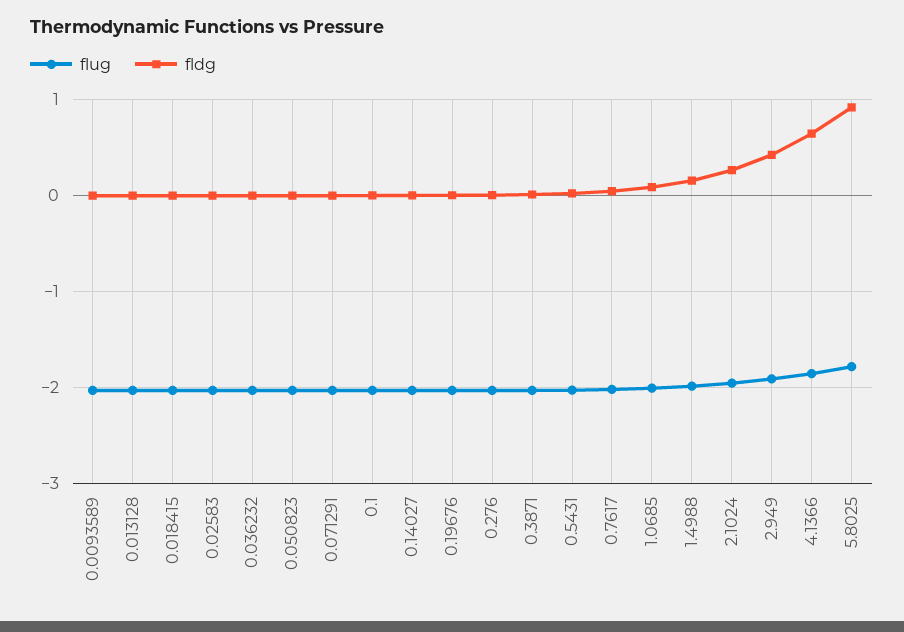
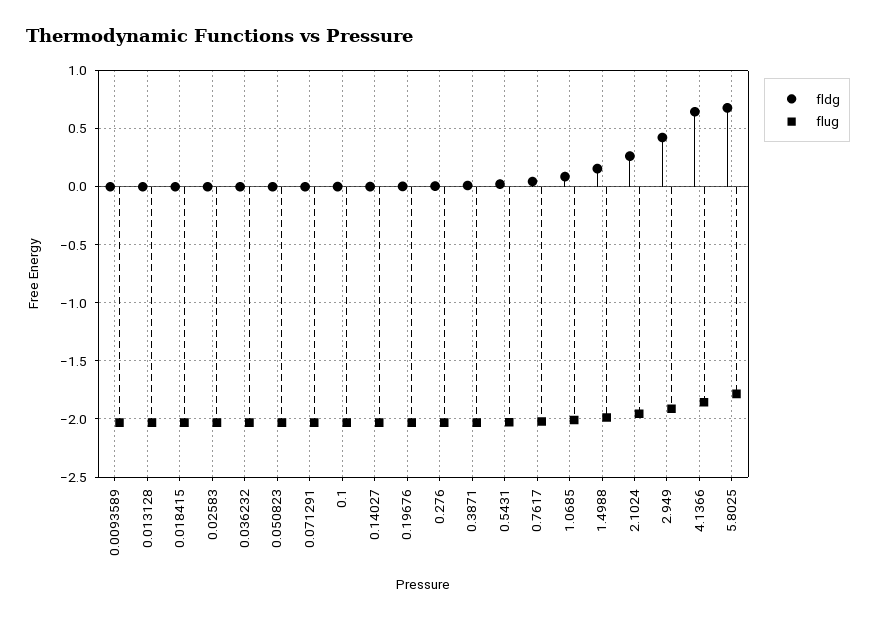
fldg, 5.8025: 0.9 -> 0.7

